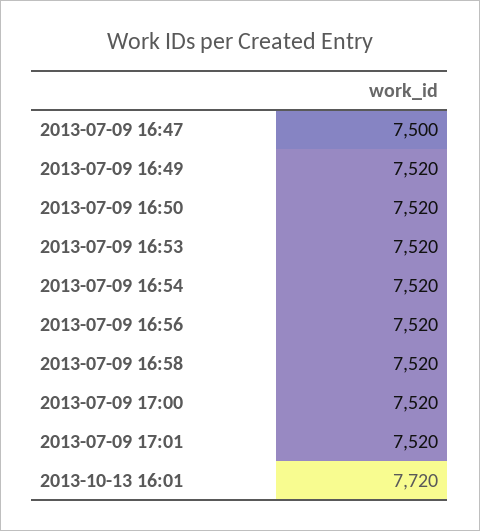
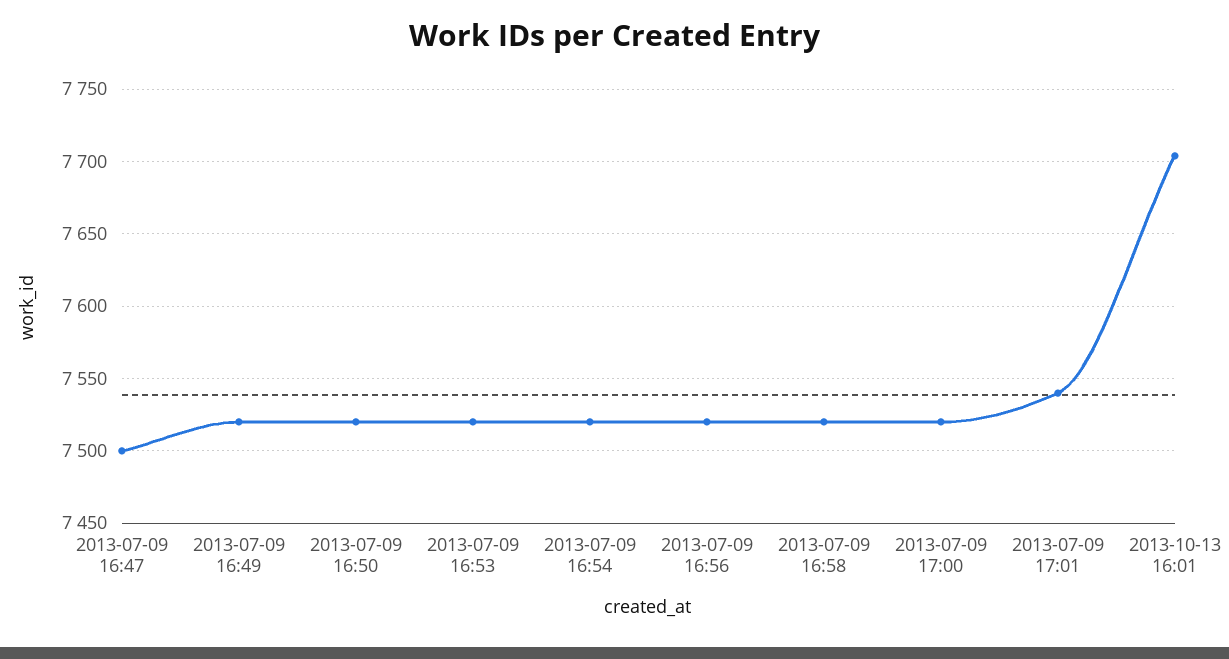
2013-07-09 17:01: 7520 -> 7540
2013-10-13 16:01: 7720 -> 7705

